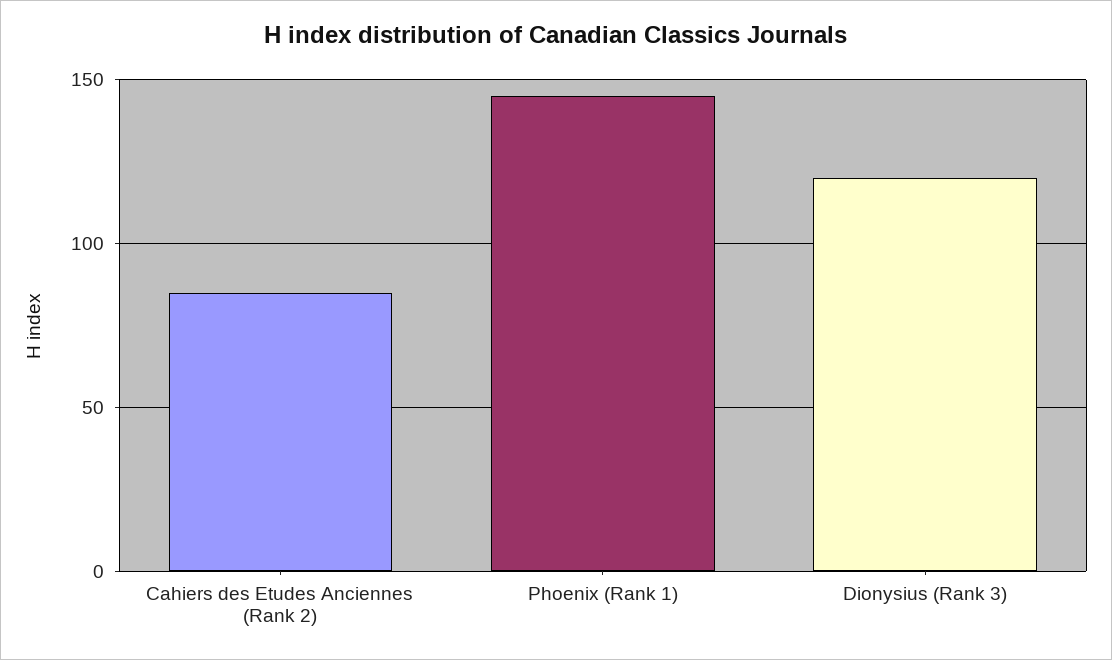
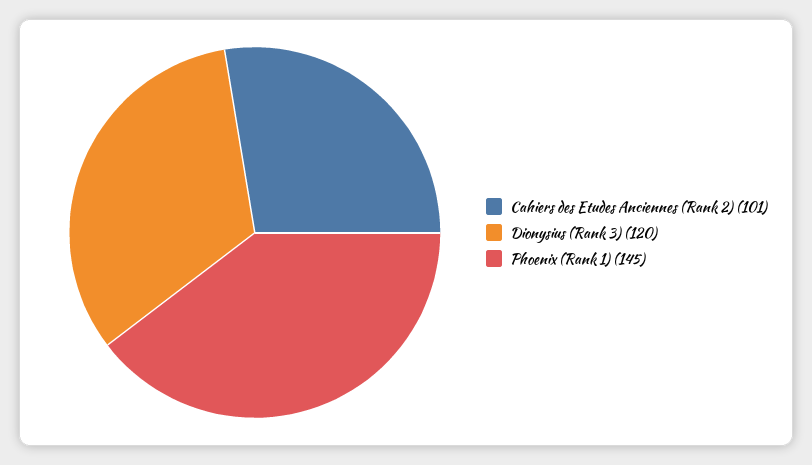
Cahiers des Etudes Anciennes (Rank 2): 85 -> 101

